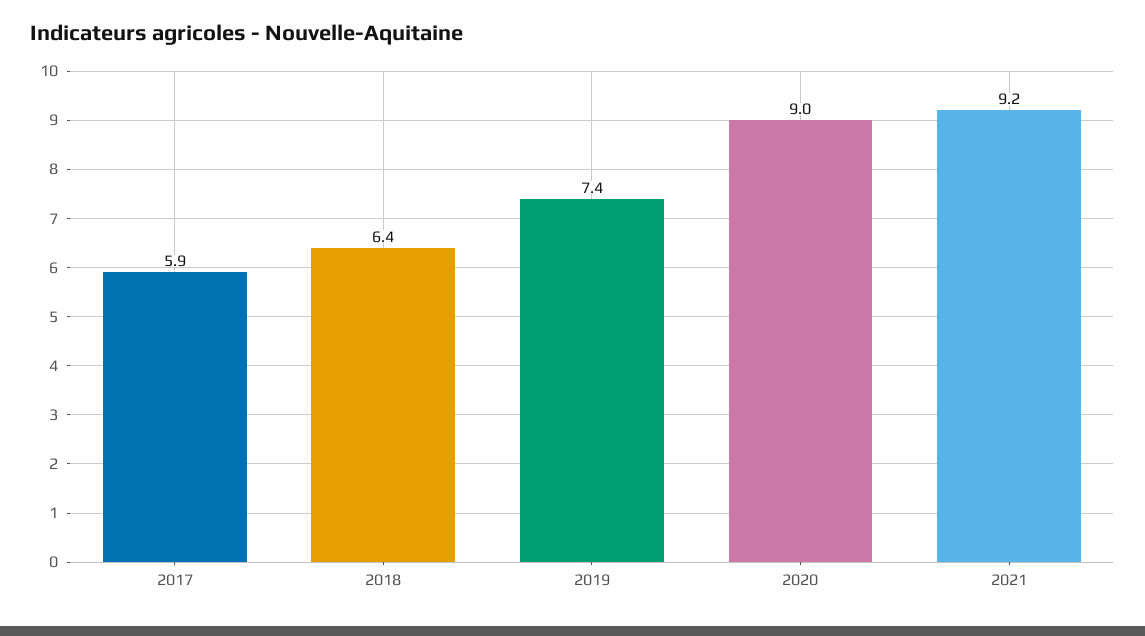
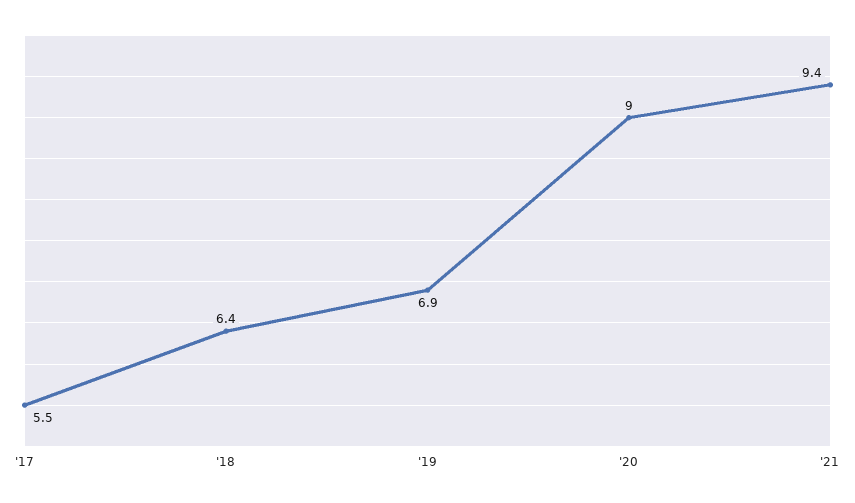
2017: 5.9 -> 5.5
2019: 7.4 -> 6.9
2021: 9.2 -> 9.4

